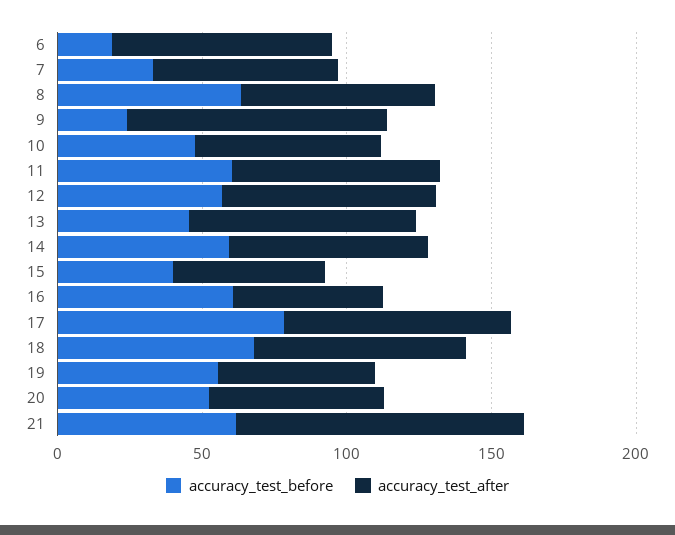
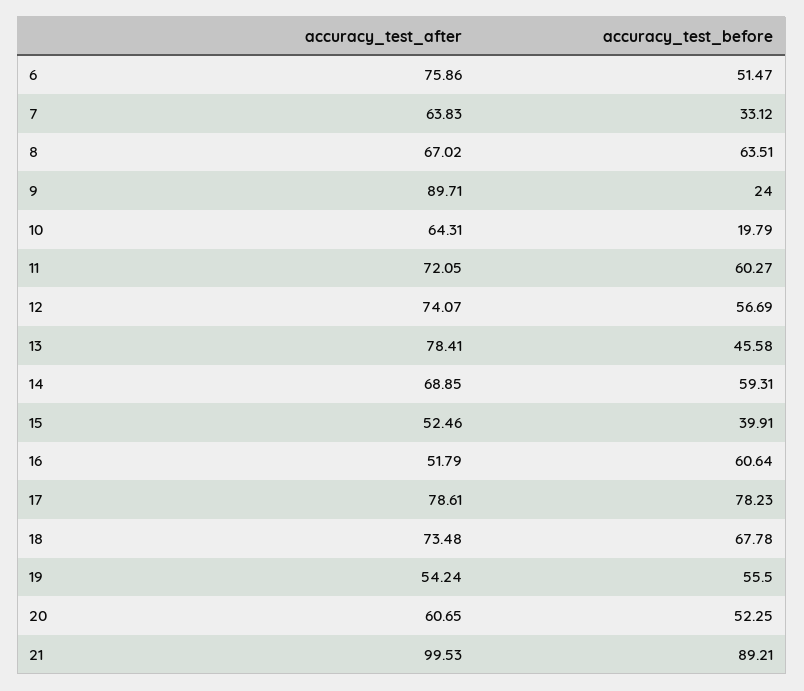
accuracy_test_before, 6: 20 -> 51.47
accuracy_test_before, 10: 50 -> 19.79
accuracy_test_before, 21: 60 -> 89.21

